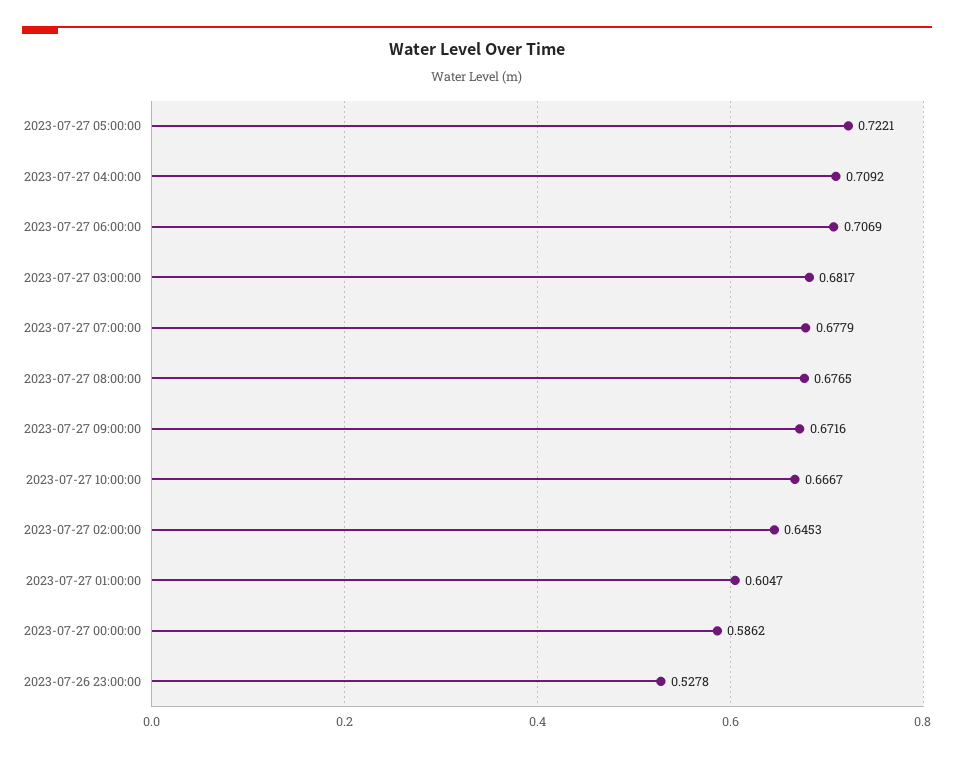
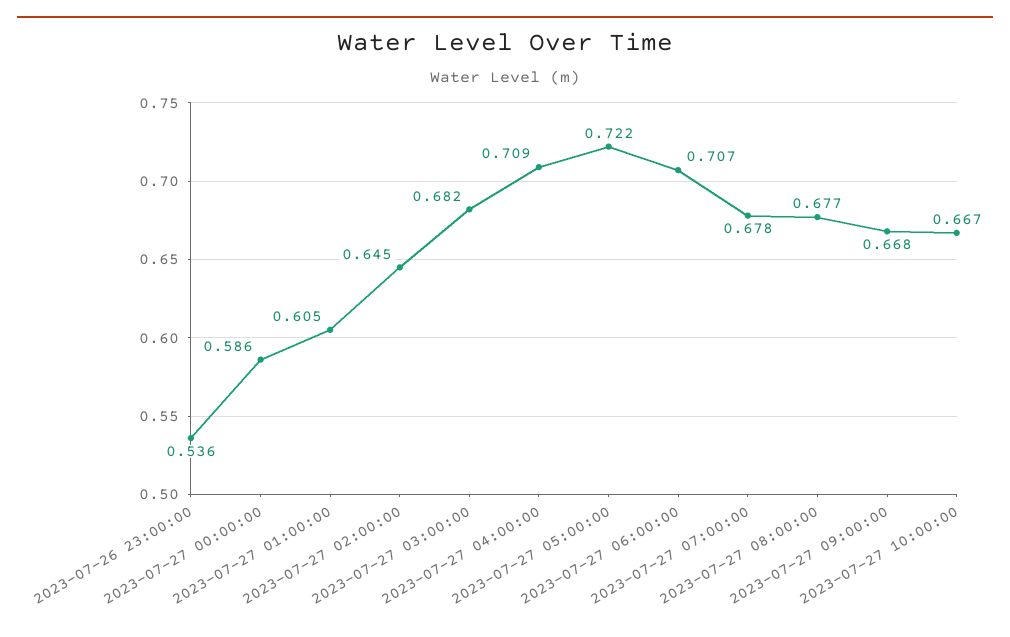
2023-07-27 09:00:00: 0.6716 -> 0.668
2023-07-26 23:00:00: 0.5278 -> 0.536

